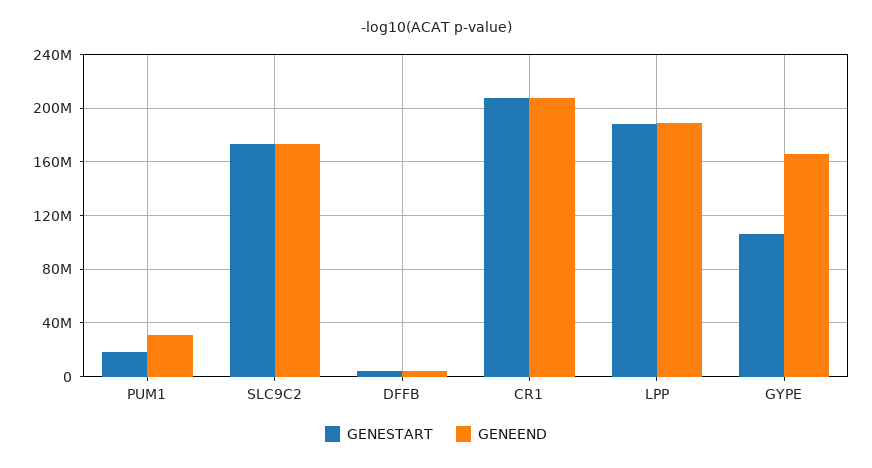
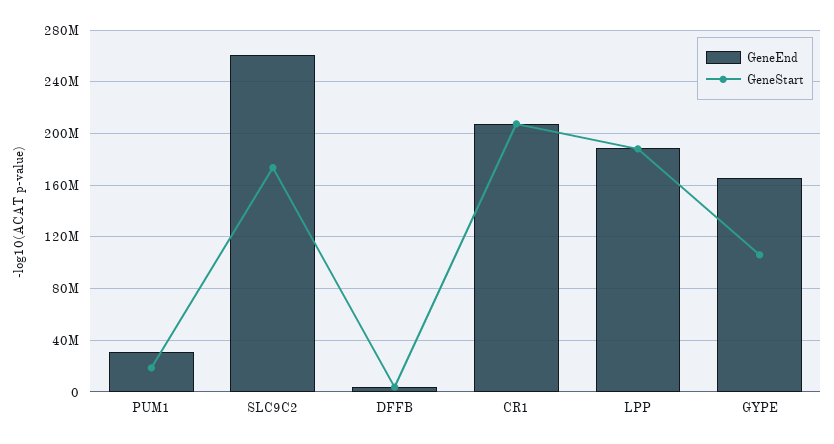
GENEEND, SLC9C2: 175000000 -> 260000000

